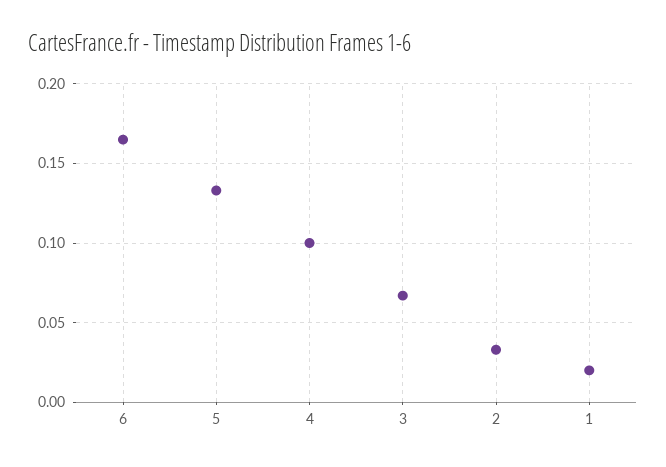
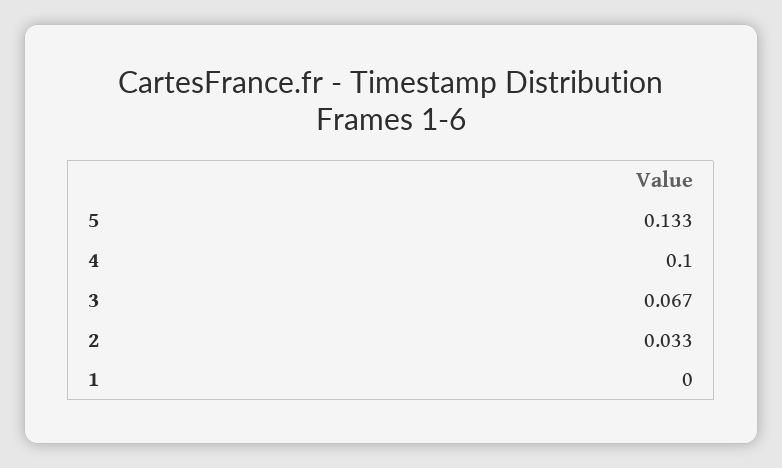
6: 0.165 -> none
1: 0.02 -> 0

